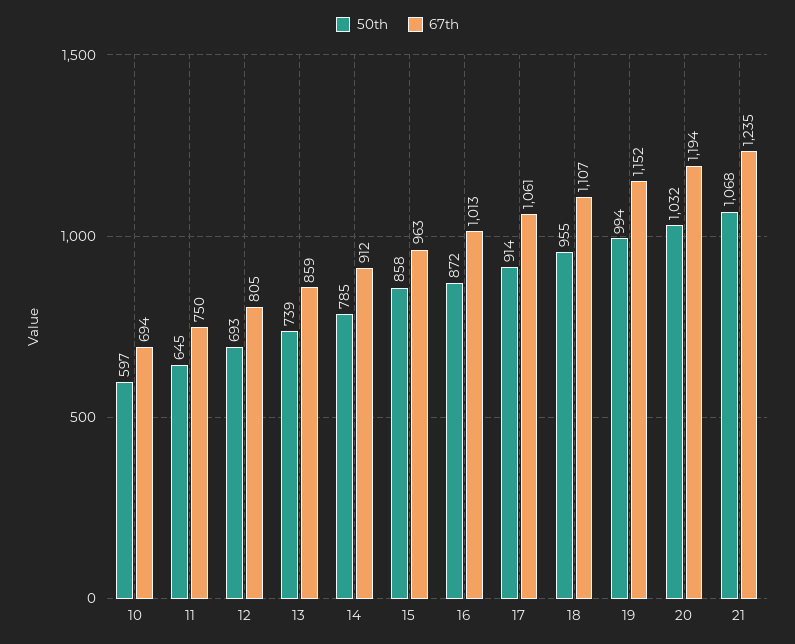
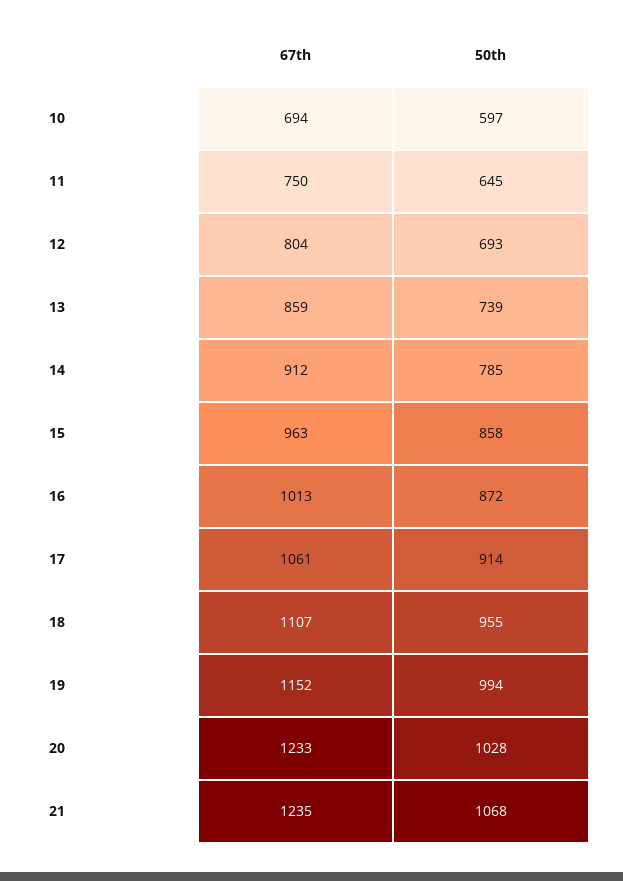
67th, 12: 805 -> 804
50th, 20: 1032 -> 1028
67th, 20: 1194 -> 1233

